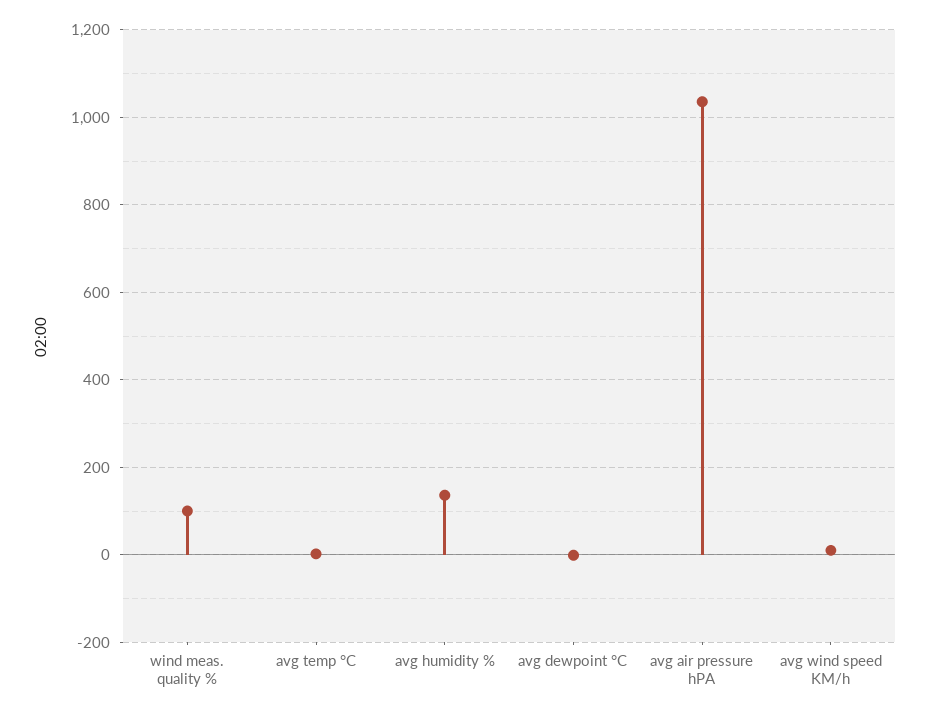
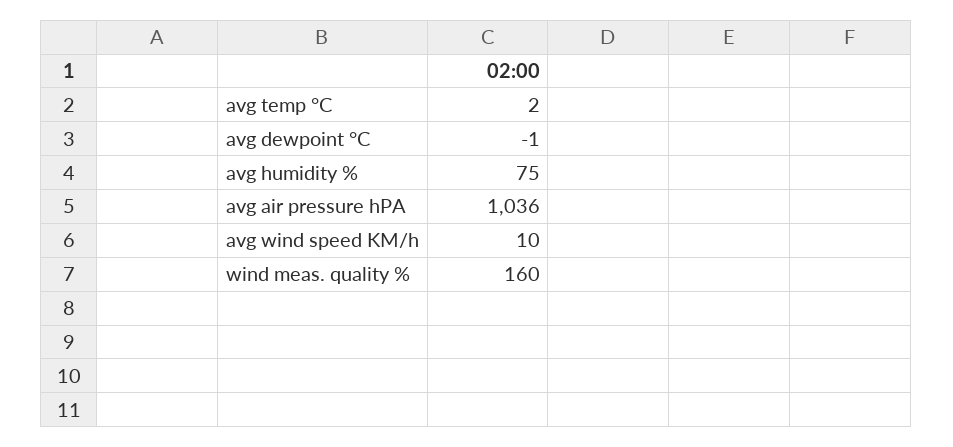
wind meas. quality %: 100 -> 160
avg humidity %: 140 -> 75

